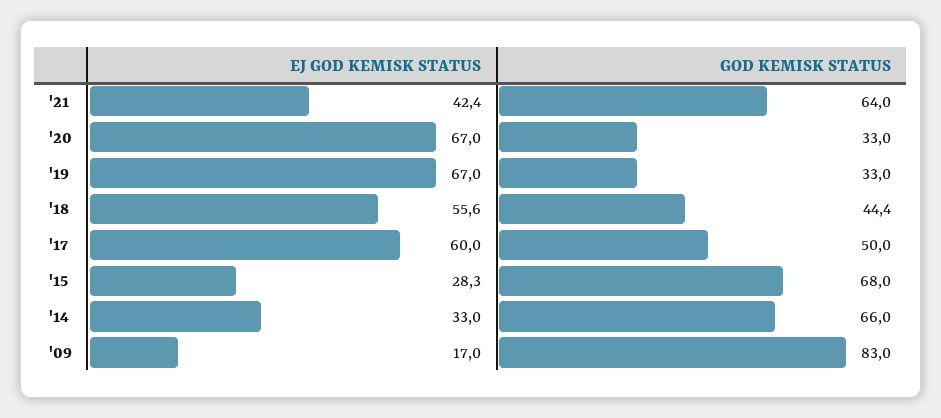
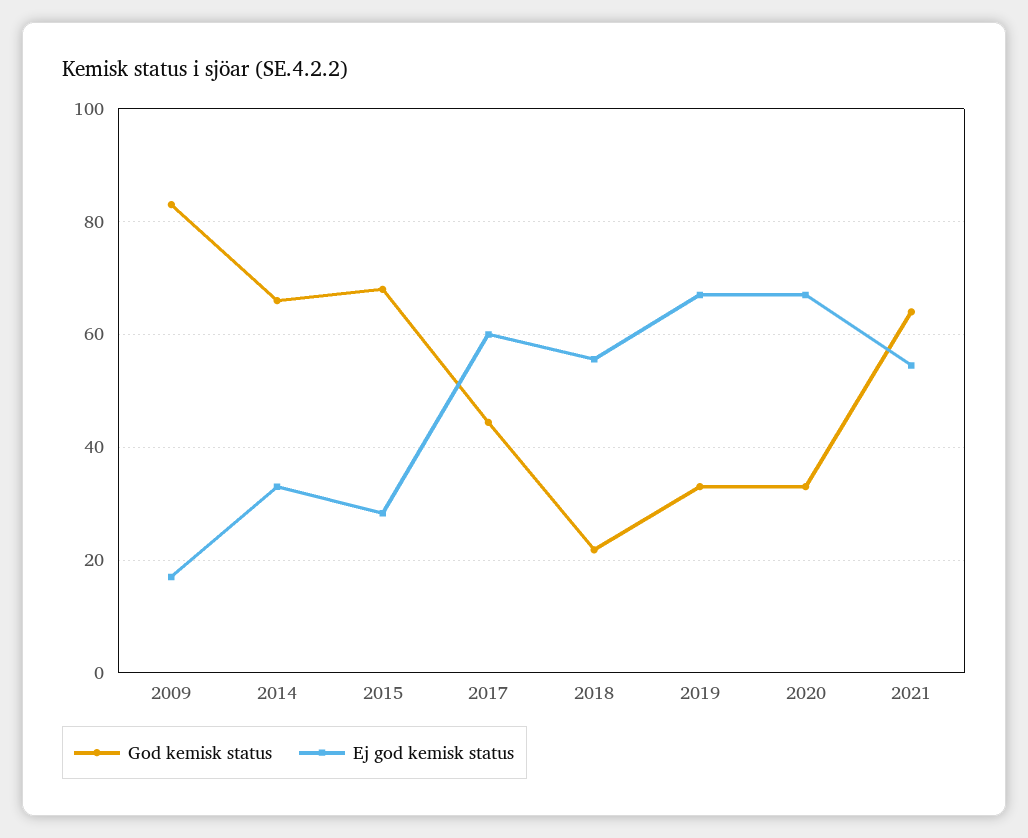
EJ GOD KEMISK STATUS, '21: 42.4 -> 54
GOD KEMISK STATUS, '18: 44.4 -> 22
GOD KEMISK STATUS, '17: 50 -> 44

